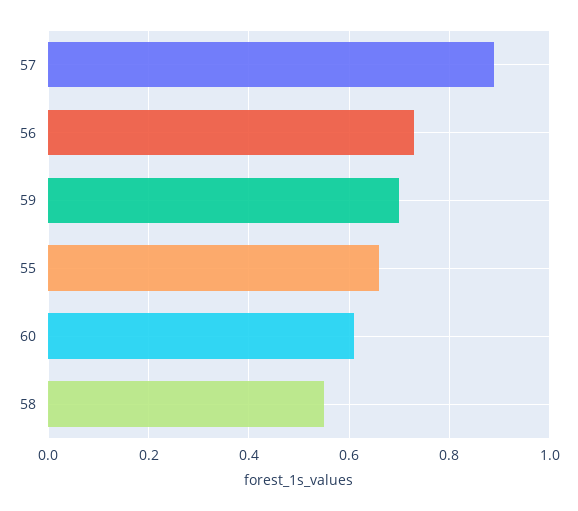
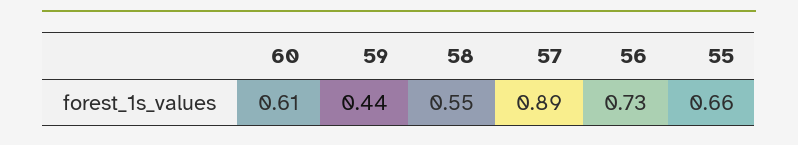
59: 0.7 -> 0.44

